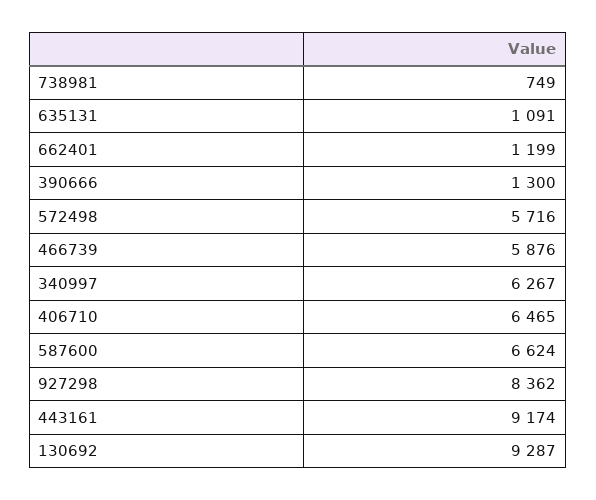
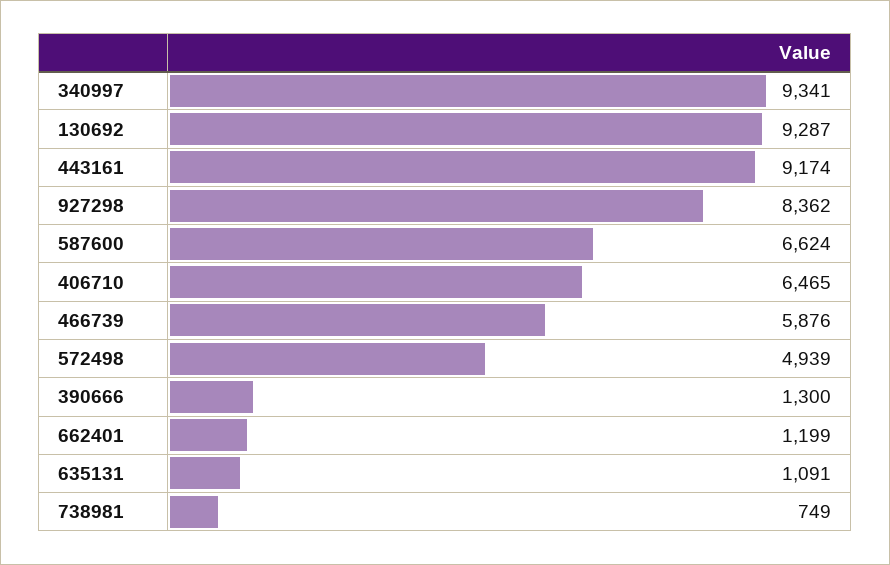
572498: 5716 -> 4939
340997: 6267 -> 9341

